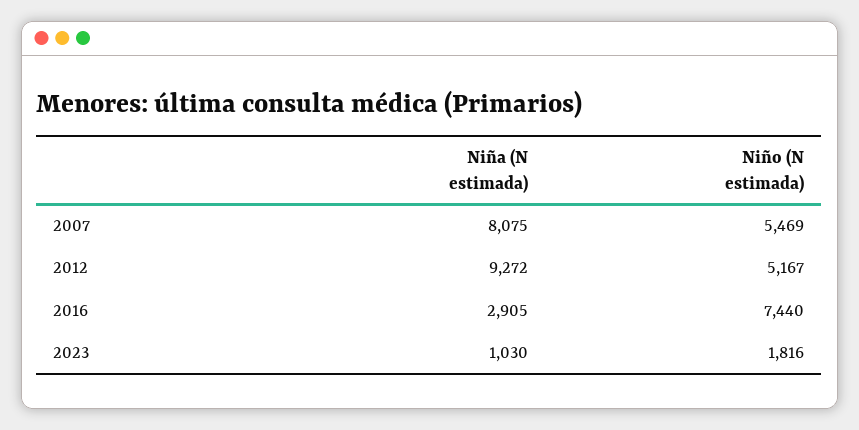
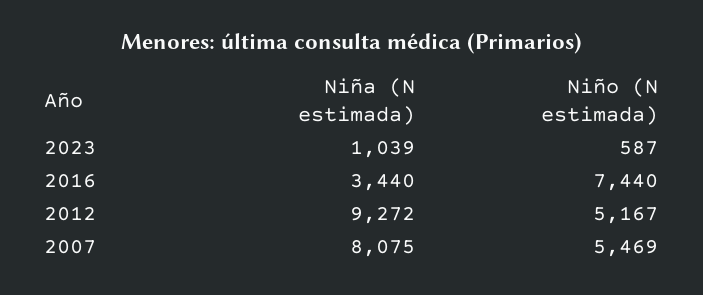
Niña (N estimada), 2016: 2905 -> 3440
Niña (N estimada), 2023: 1030 -> 1039
Niño (N estimada), 2023: 1816 -> 587

